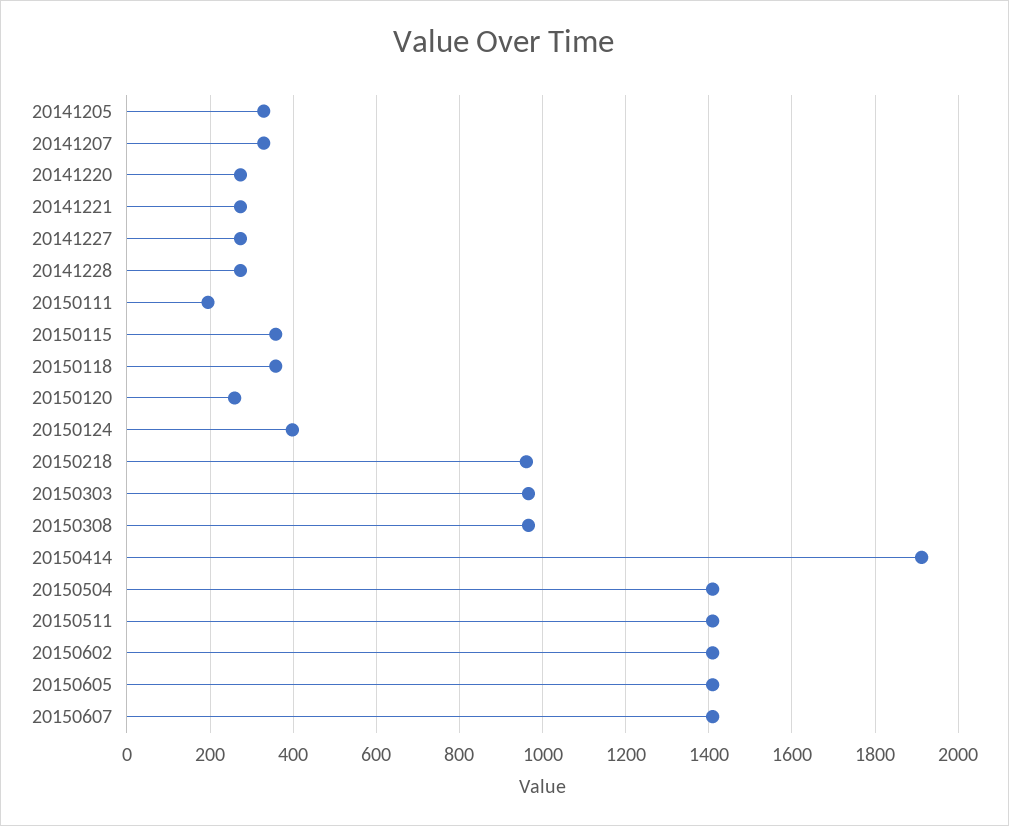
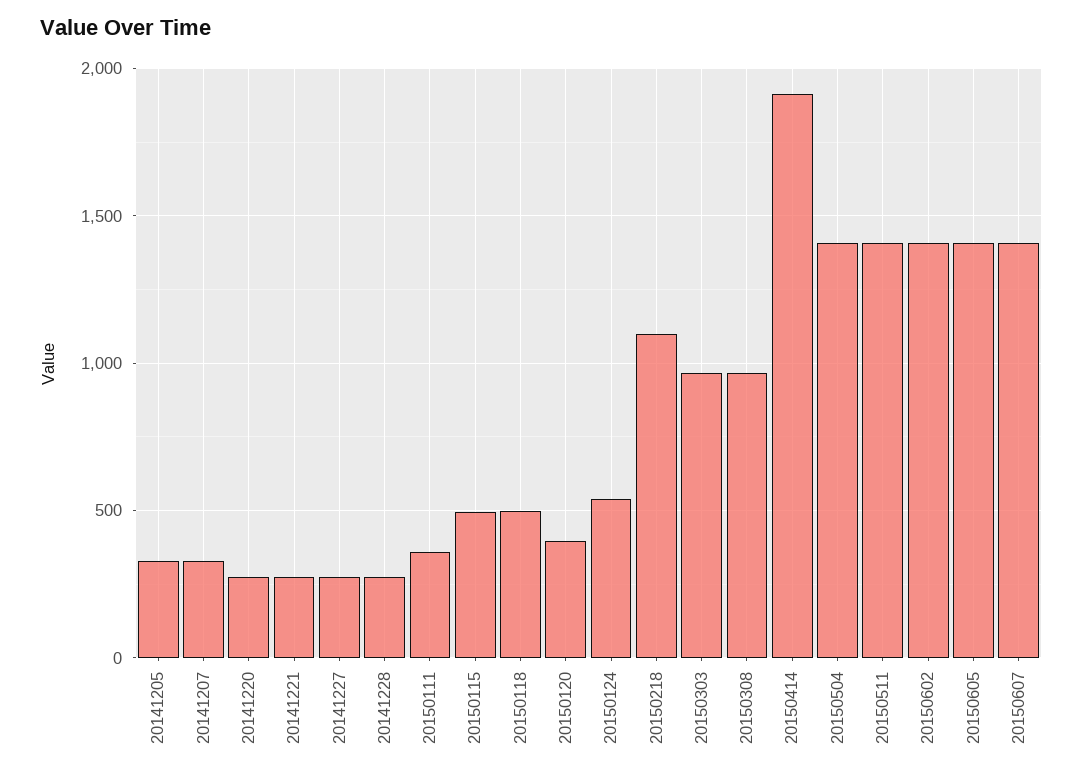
20150111: 200 -> 350
20150115: 360 -> 500
20150118: 360 -> 500
20150120: 260 -> 400
20150124: 400 -> 550
20150218: 960 -> 1100

